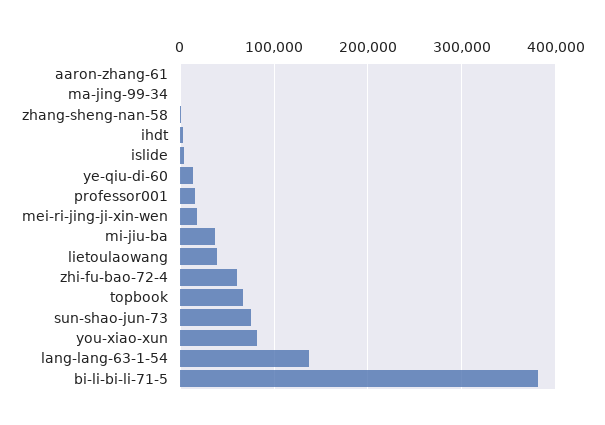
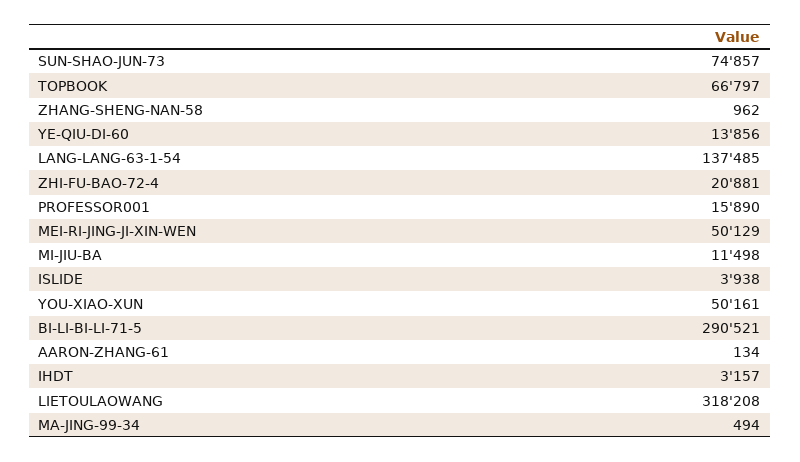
mei-ri-jing-ji-xin-wen: 20000 -> 50129
mi-jiu-ba: 40000 -> 11498
lietoulaowang: 40000 -> 318208
zhi-fu-bao-72-4: 60000 -> 20881
you-xiao-xun: 80000 -> 50161
bi-li-bi-li-71-5: 380000 -> 290521

